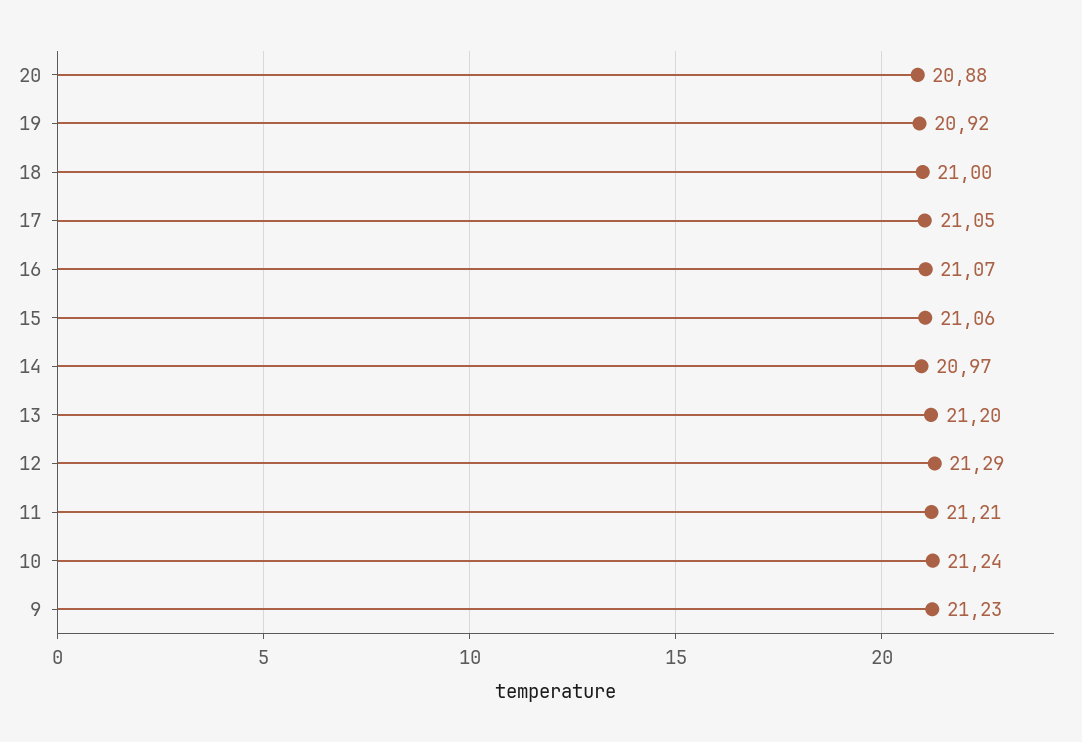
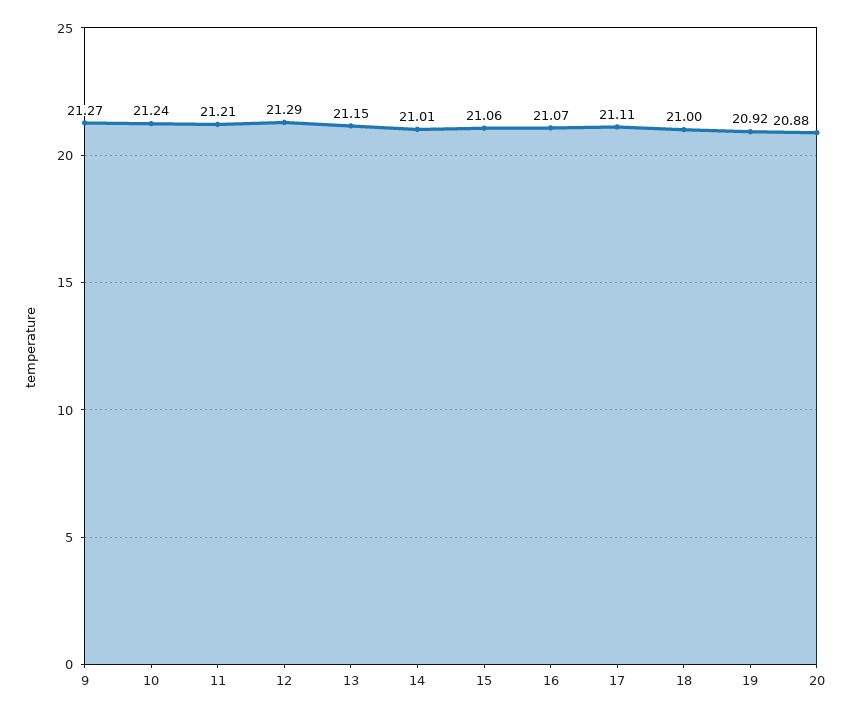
17: 21.05 -> 21.11
14: 20.97 -> 21.01
13: 21.2 -> 21.15
9: 21.23 -> 21.27

